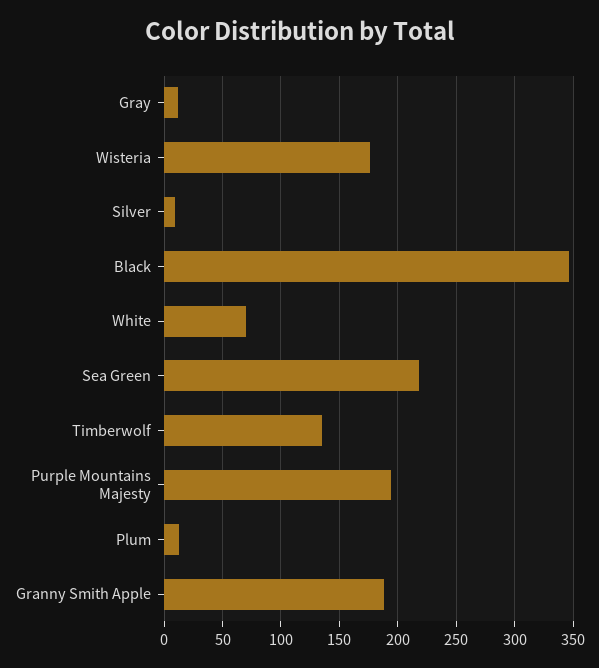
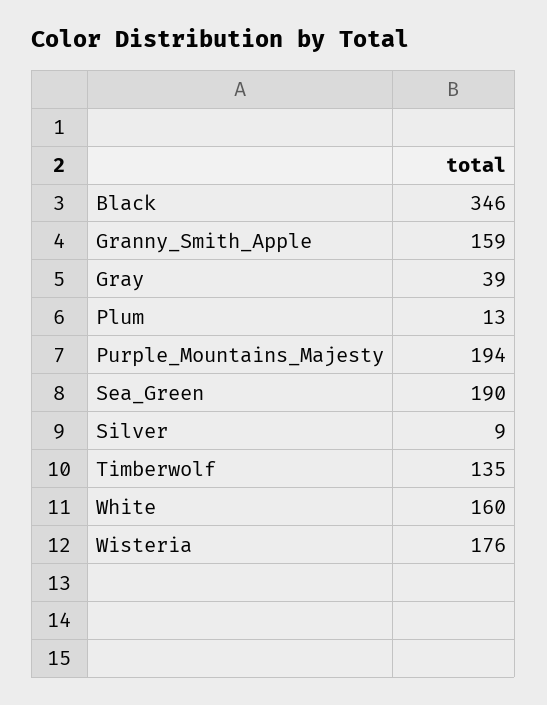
Gray: 10 -> 39
White: 70 -> 160
Sea Green: 220 -> 190
Granny Smith Apple: 190 -> 159

